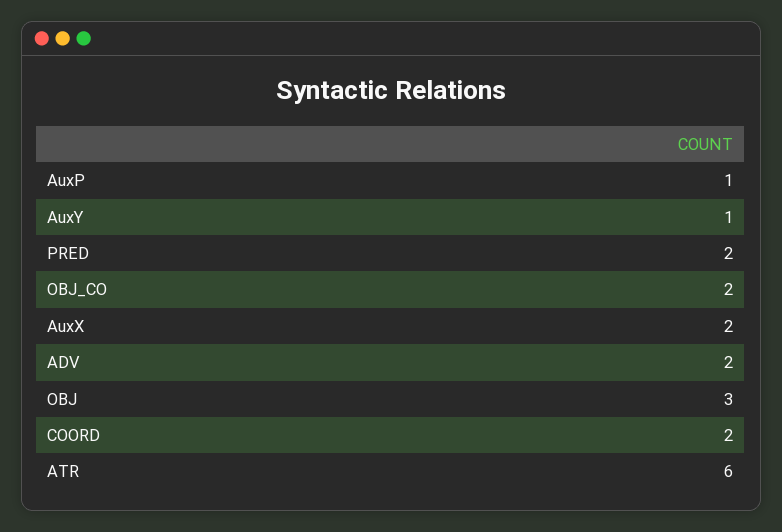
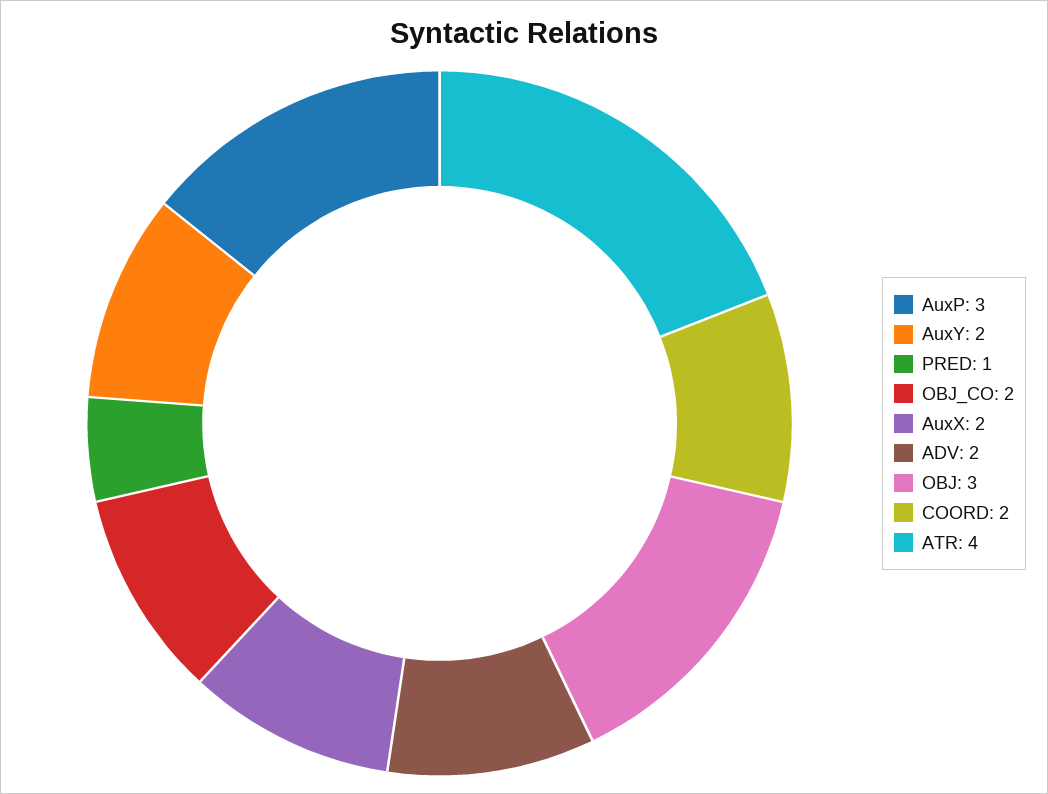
AuxP: 1 -> 3
AuxY: 1 -> 2
PRED: 2 -> 1
ATR: 6 -> 4

